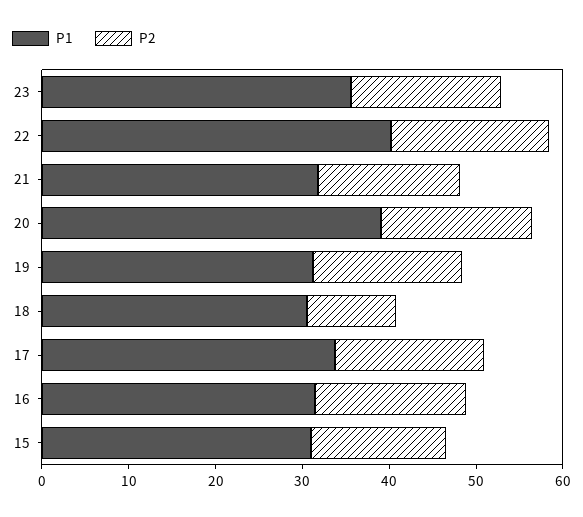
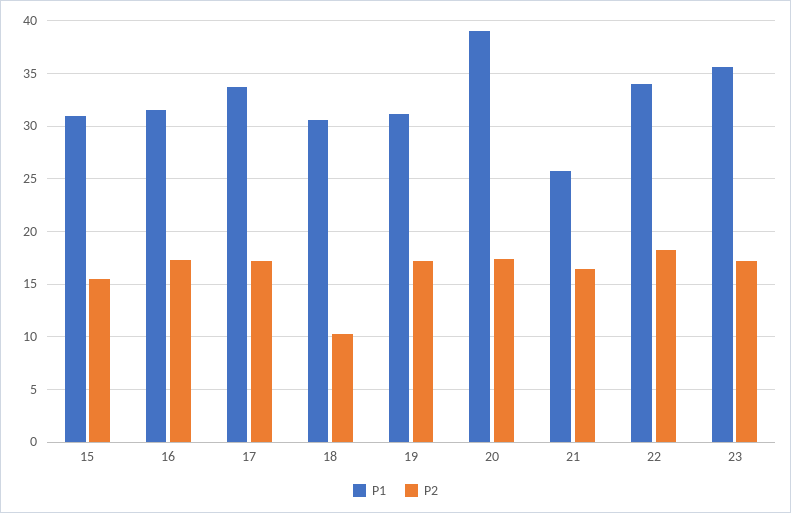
P1, 22: 40 -> 34
P1, 21: 32 -> 26

